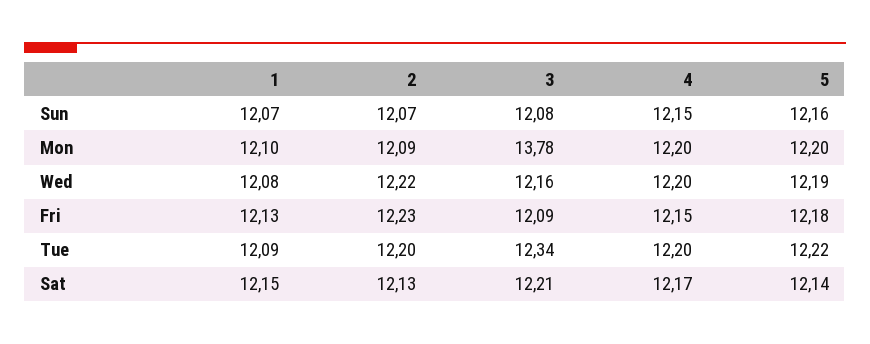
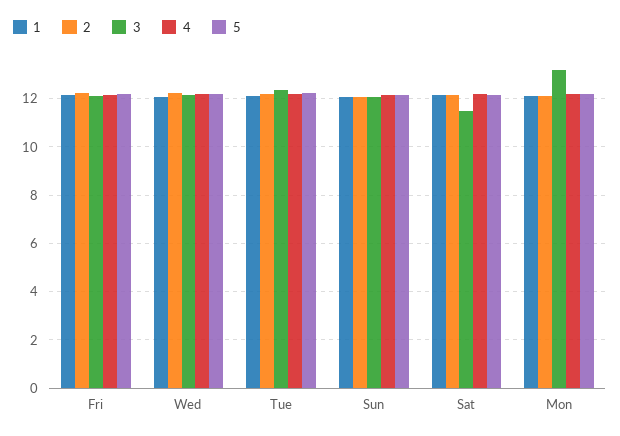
3, Mon: 13.78 -> 13.25
3, Sat: 12.21 -> 11.5

